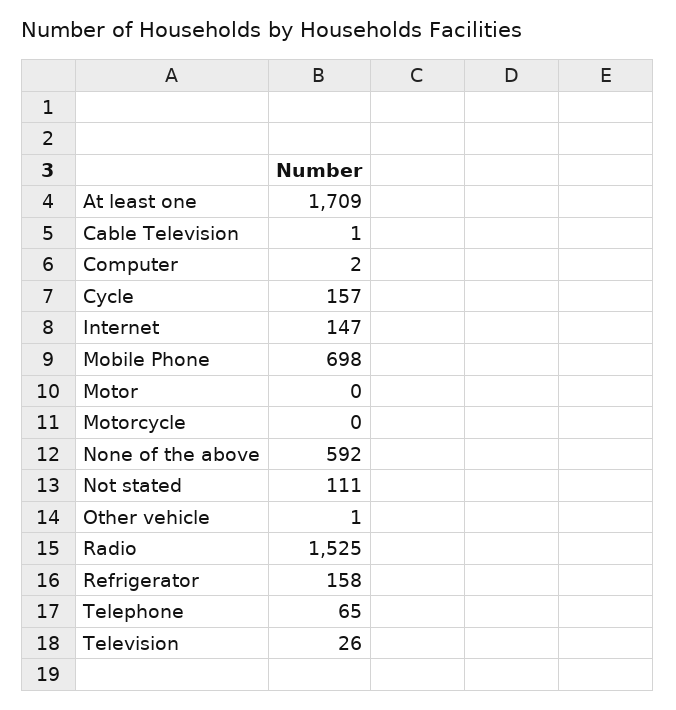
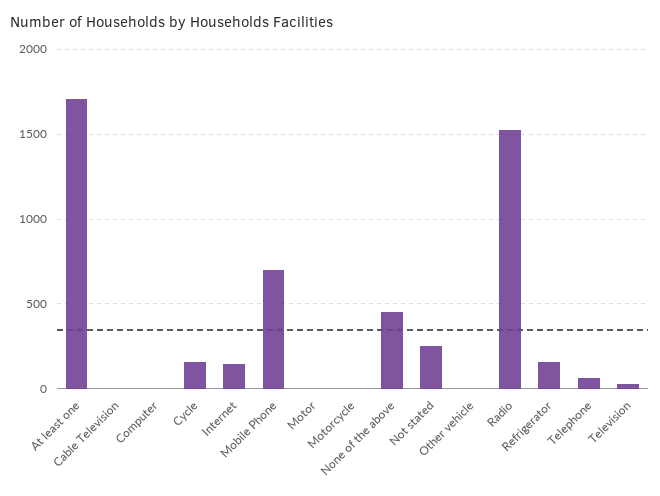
None of the above: 592 -> 450
Not stated: 111 -> 250

